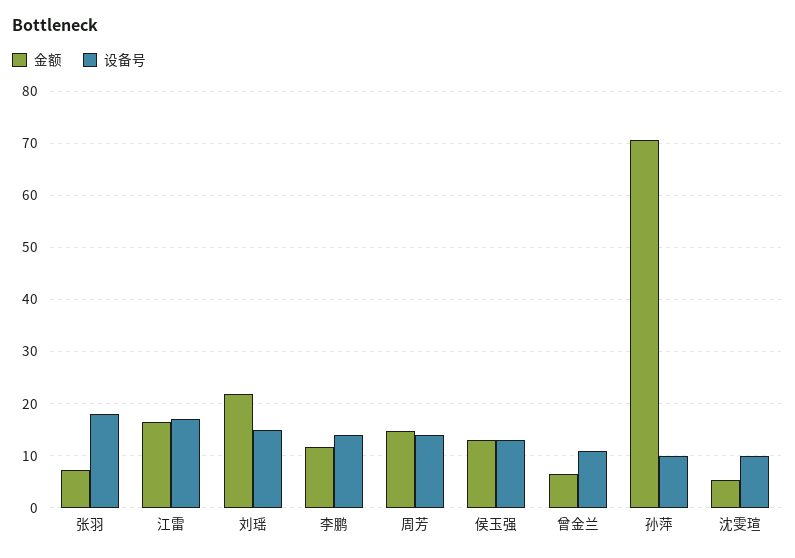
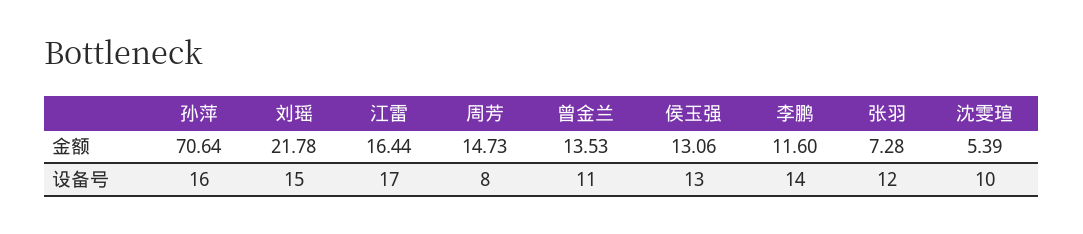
设备号, 张羽: 18 -> 12
设备号, 周芳: 14 -> 8
金额, 曾金兰: 6 -> 13.53
设备号, 孙萍: 10 -> 16

